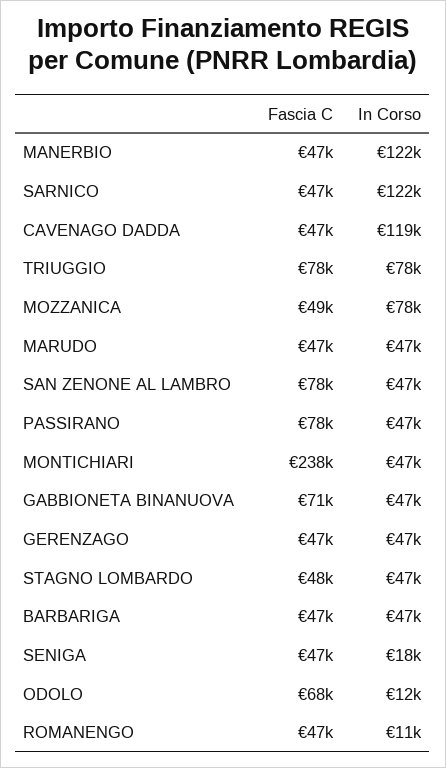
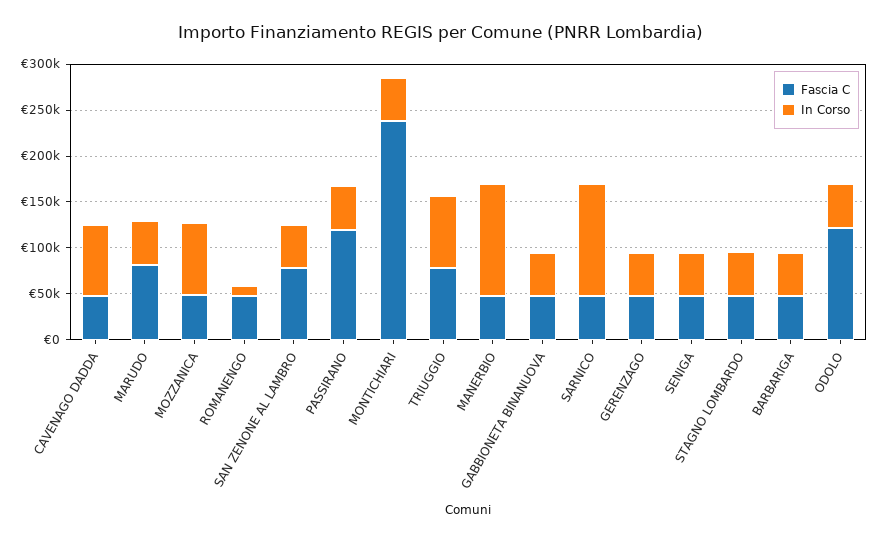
In Corso, CAVENAGO DADDA: 119000 -> 80000
Fascia C, MARUDO: 47000 -> 80000
Fascia C, PASSIRANO: 78000 -> 120000
Fascia C, GABBIONETA BINANUOVA: 71000 -> 50000
In Corso, SENIGA: 18000 -> 50000
Fascia C, ODOLO: 68000 -> 120000
In Corso, ODOLO: 12000 -> 50000

